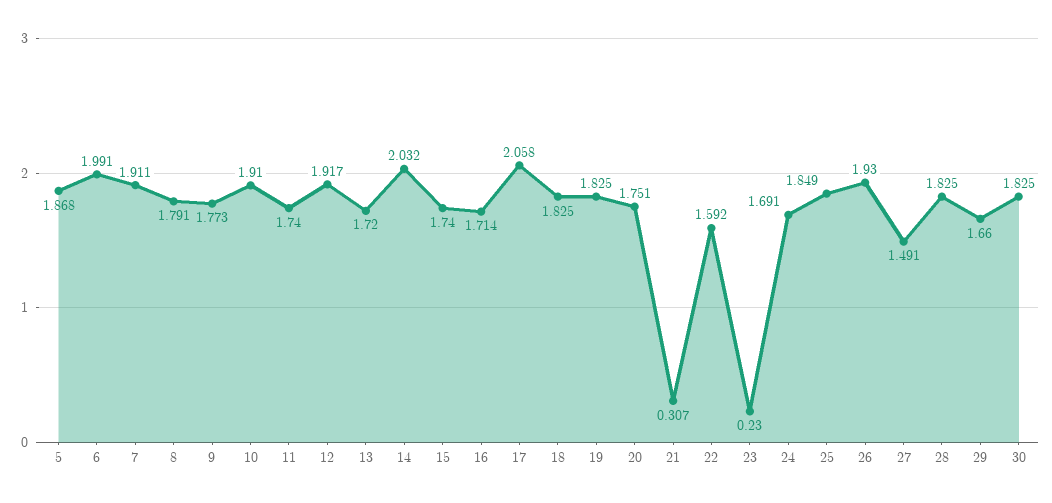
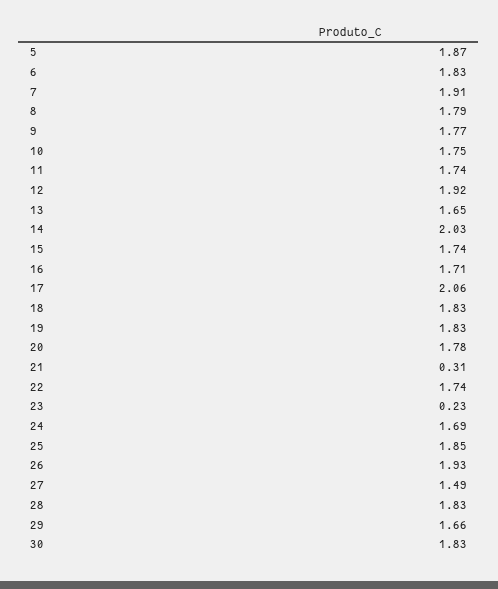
6: 1.991 -> 1.83
10: 1.91 -> 1.75
13: 1.72 -> 1.65
20: 1.751 -> 1.78
22: 1.592 -> 1.74

